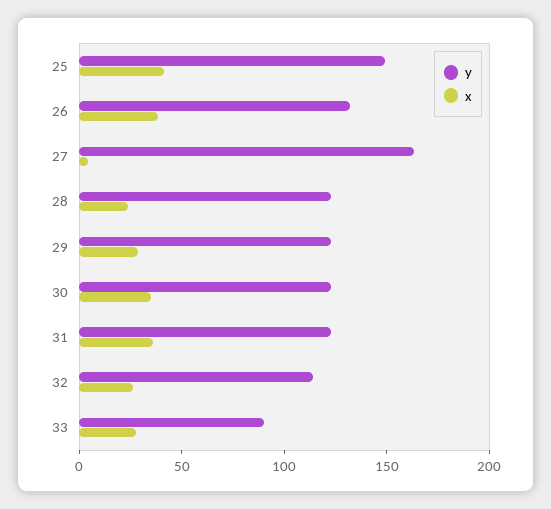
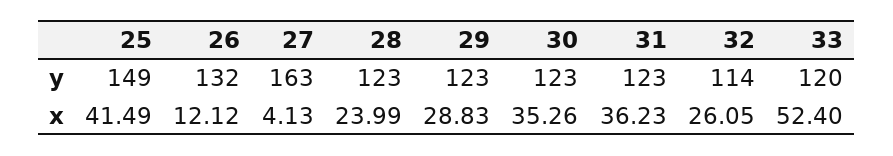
x, 26: 40 -> 12.12
y, 33: 90 -> 120
x, 33: 30 -> 52.4

